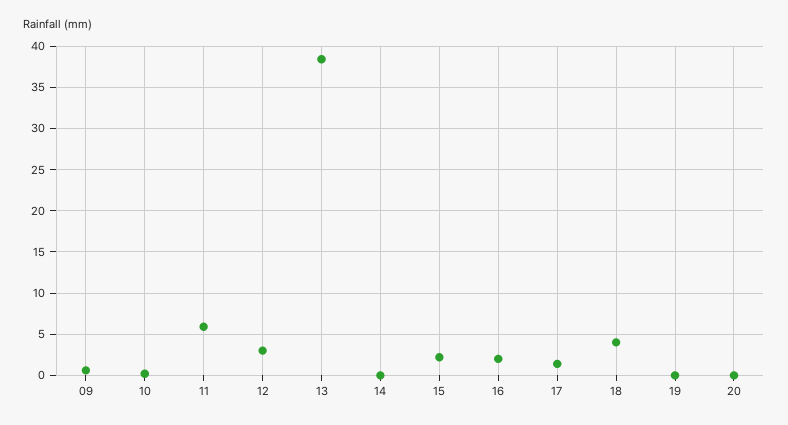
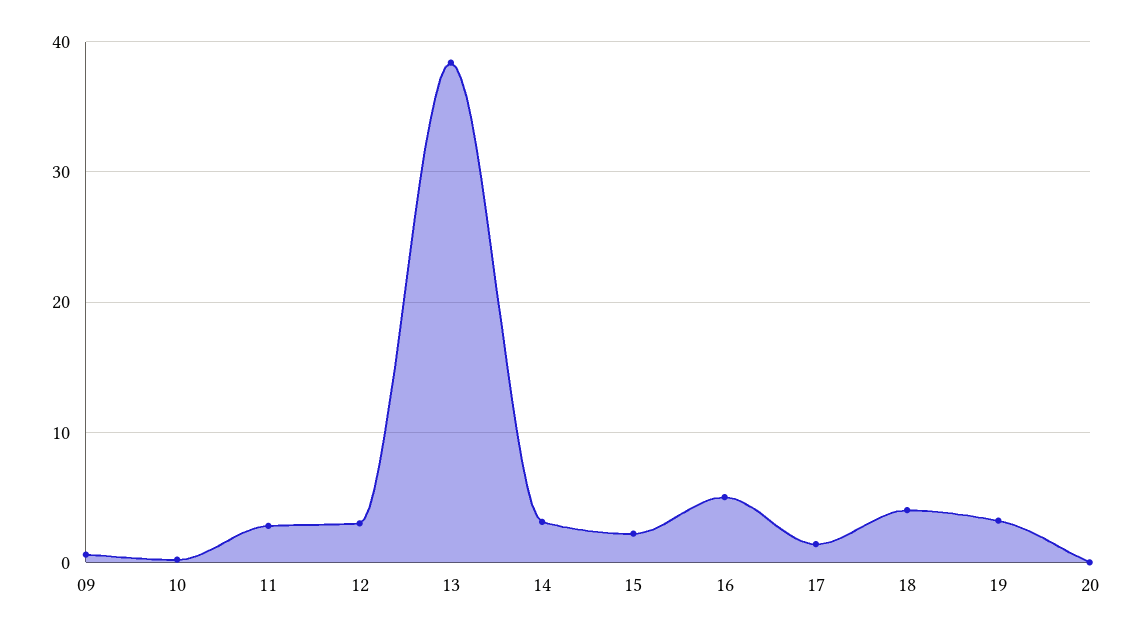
11: 6 -> 3
14: 0 -> 3
16: 2 -> 5
19: 0 -> 3

